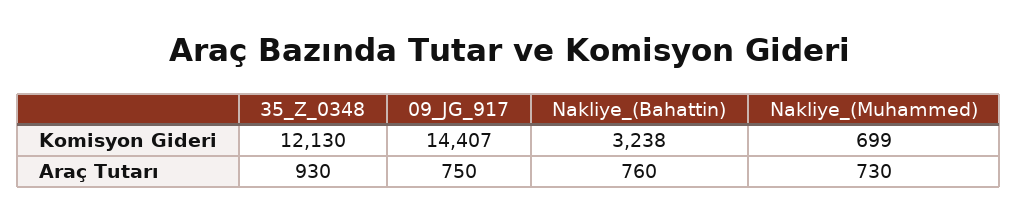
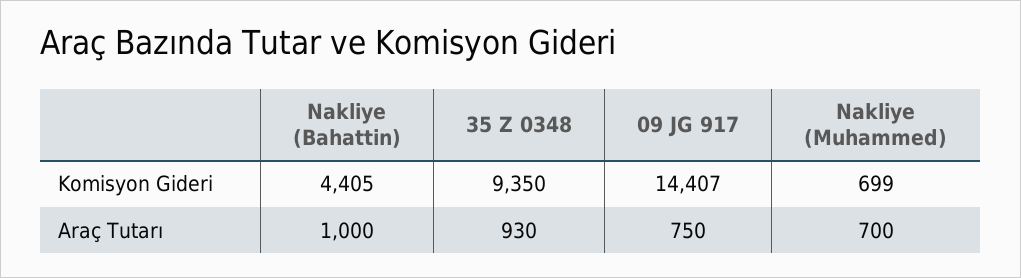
35_Z_0348, Komisyon Gideri: 12130 -> 9350
Nakliye_(Bahattin), Komisyon Gideri: 3238 -> 4405
Nakliye_(Bahattin), Araç Tutarı: 760 -> 1000
Nakliye_(Muhammed), Araç Tutarı: 730 -> 700

